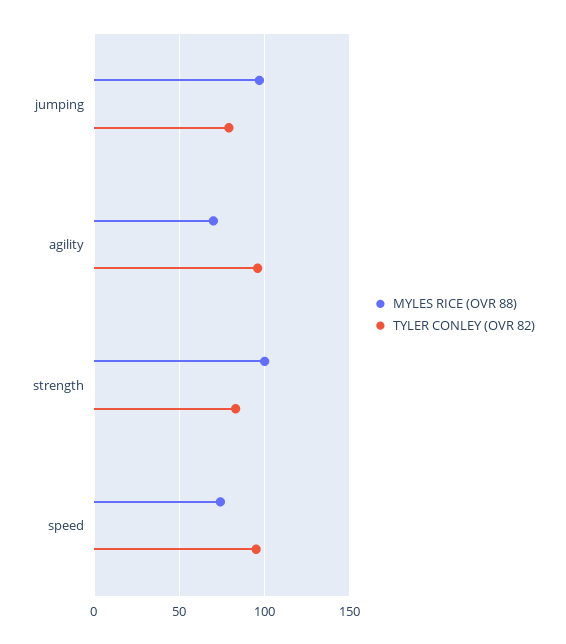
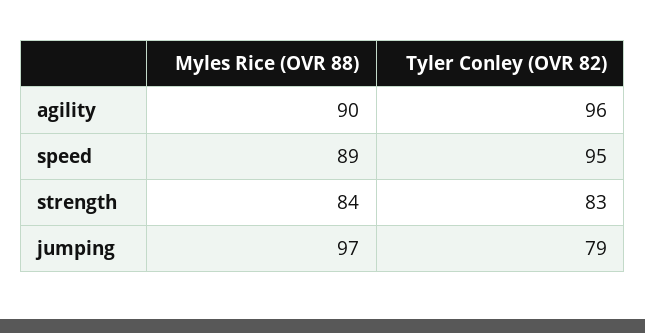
MYLES RICE (OVR 88), agility: 70 -> 90
MYLES RICE (OVR 88), strength: 100 -> 84
MYLES RICE (OVR 88), speed: 75 -> 89

